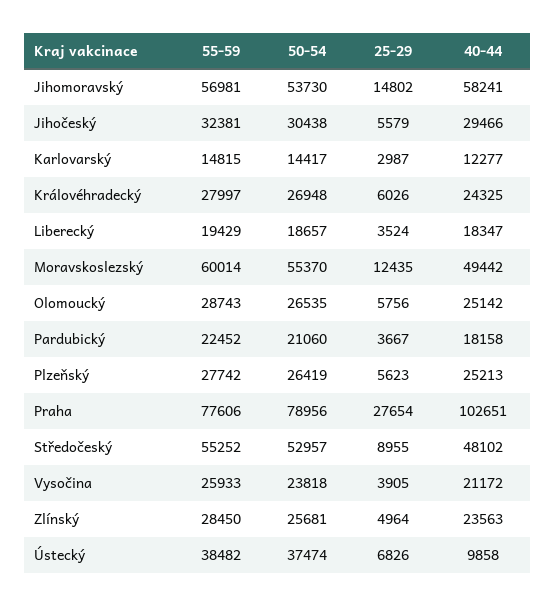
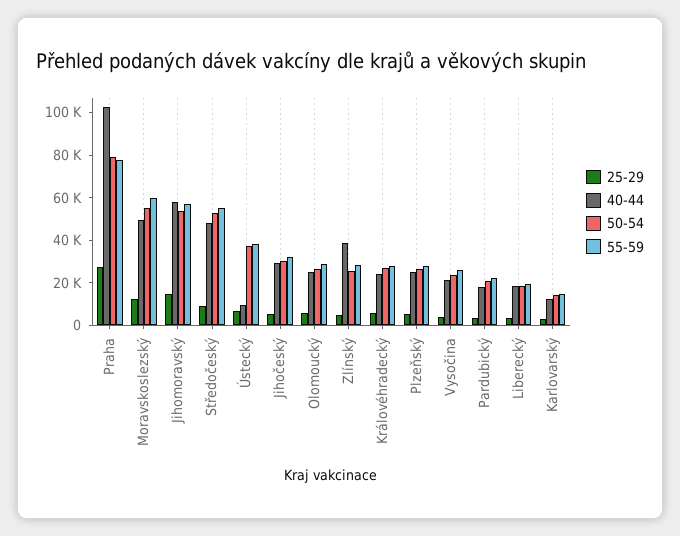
40-44, Zlínský: 23563 -> 40000

